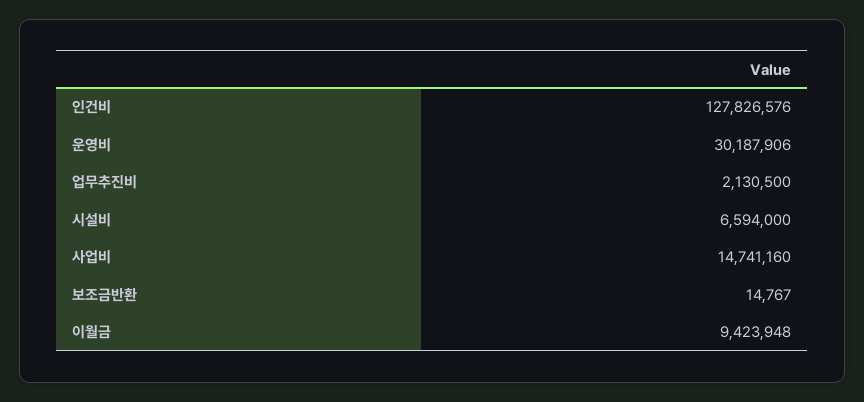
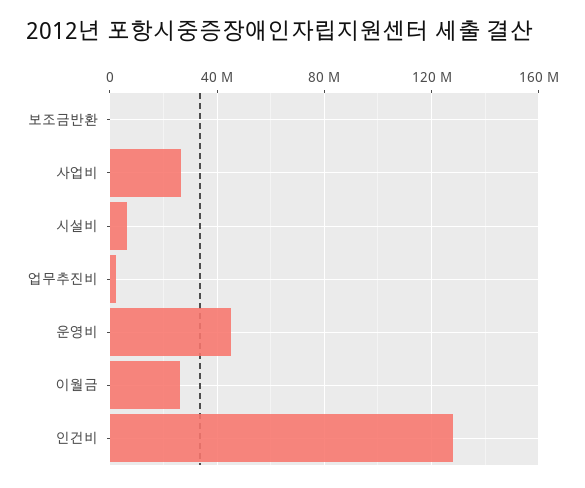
운영비: 30187906 -> 45000000
사업비: 14741160 -> 25000000
이월금: 9423948 -> 25000000

